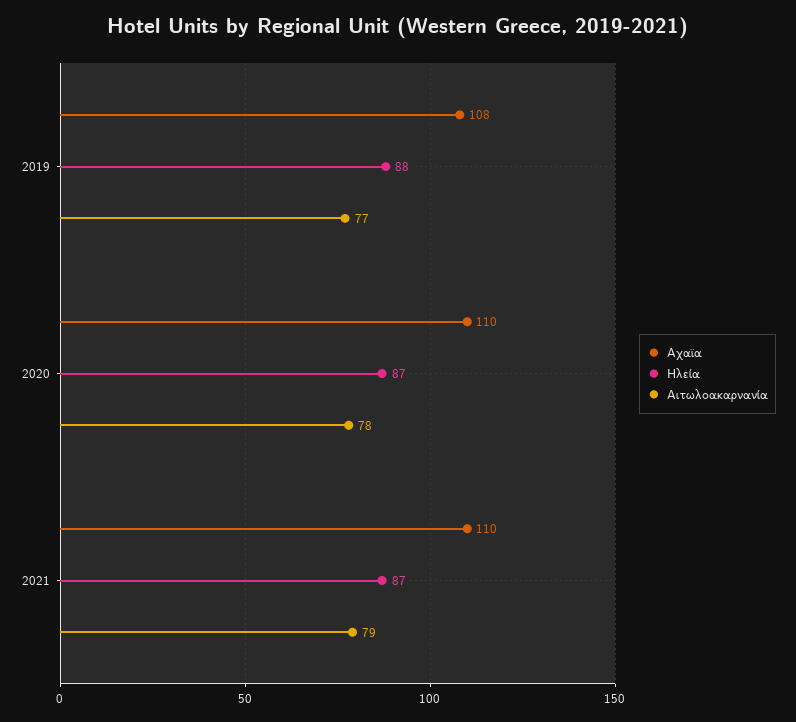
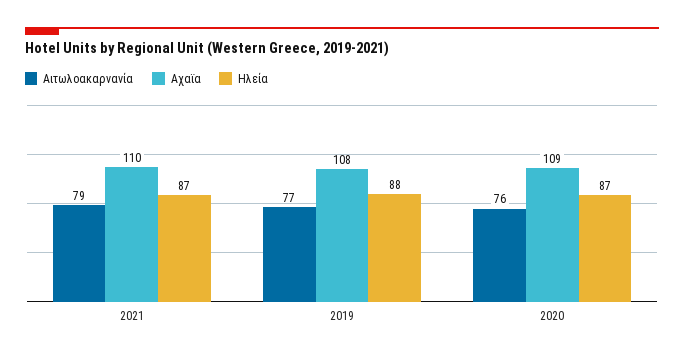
Αχαϊα, 2020: 110 -> 109
Αιτωλοακαρνανία, 2020: 78 -> 76

